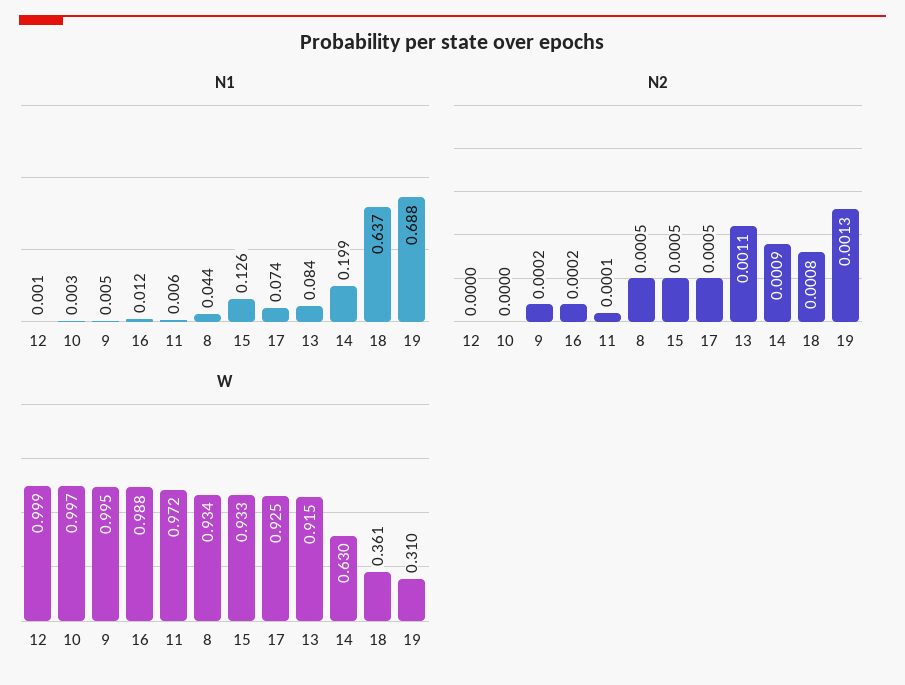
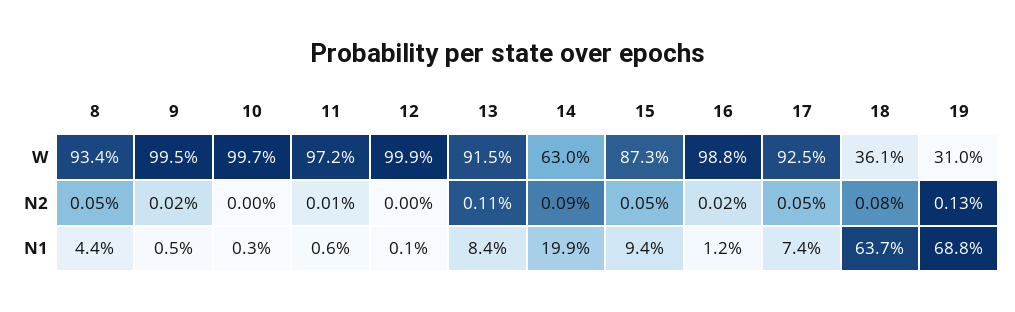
N1, 15: 0.126 -> 0.094
W, 15: 0.933 -> 0.873

